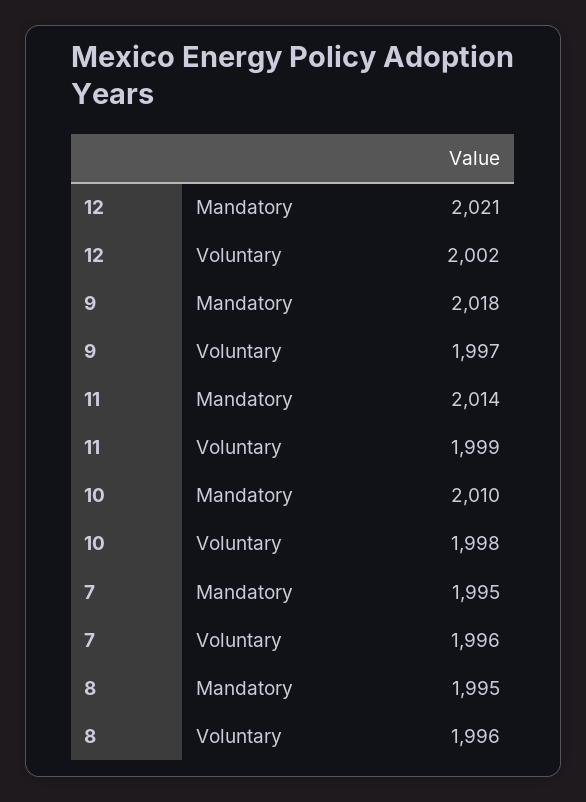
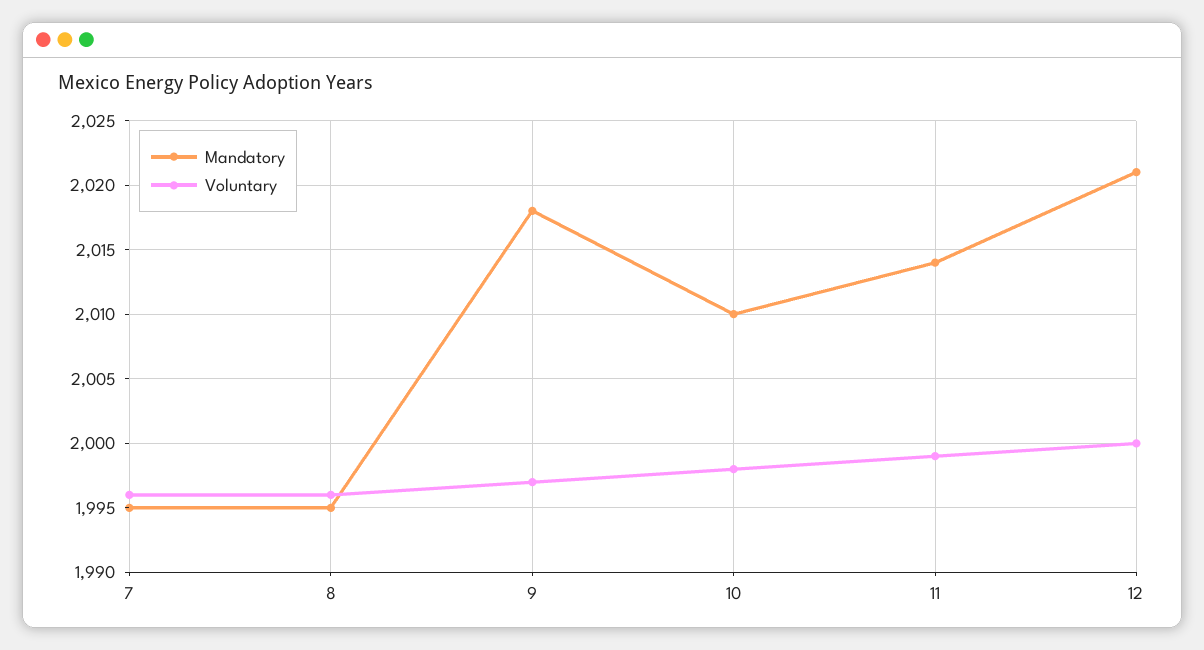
Voluntary, 12: 2002 -> 2000

